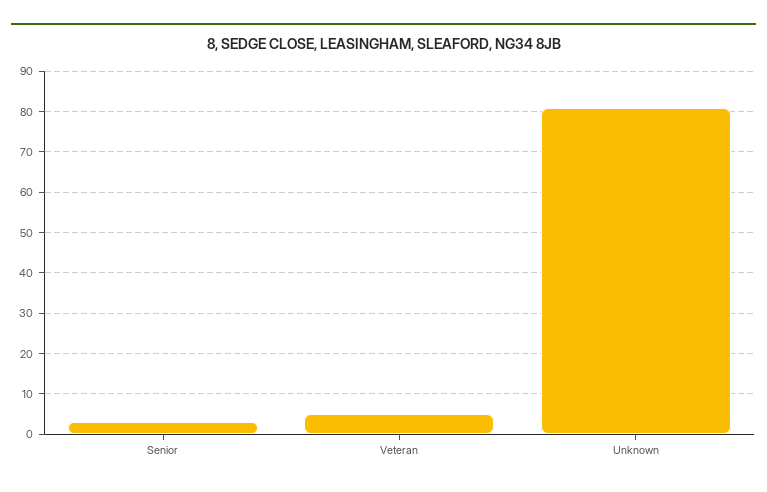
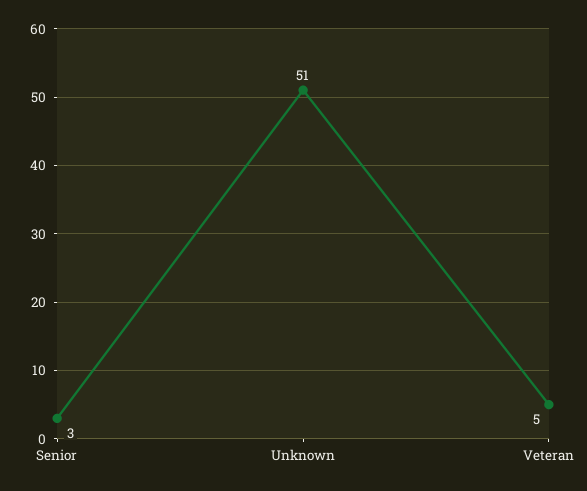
Unknown: 80 -> 51

